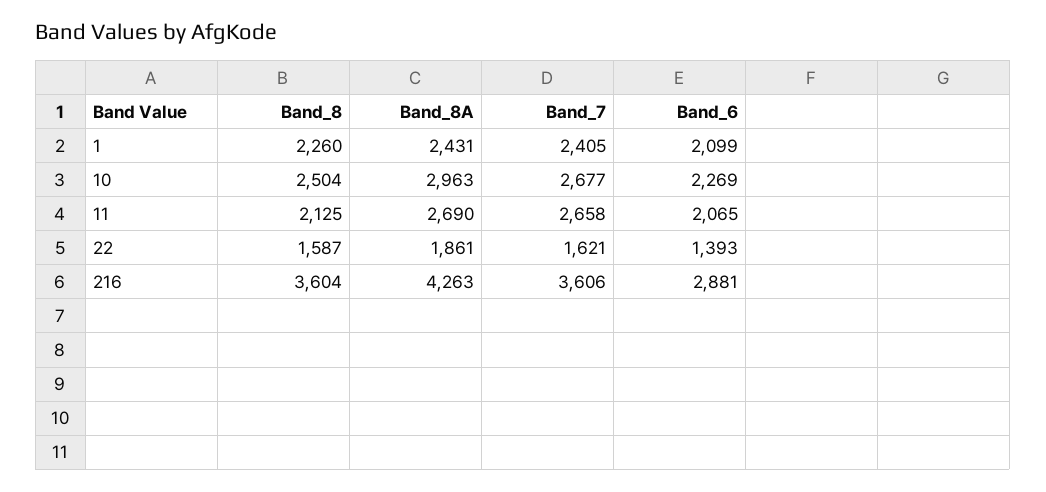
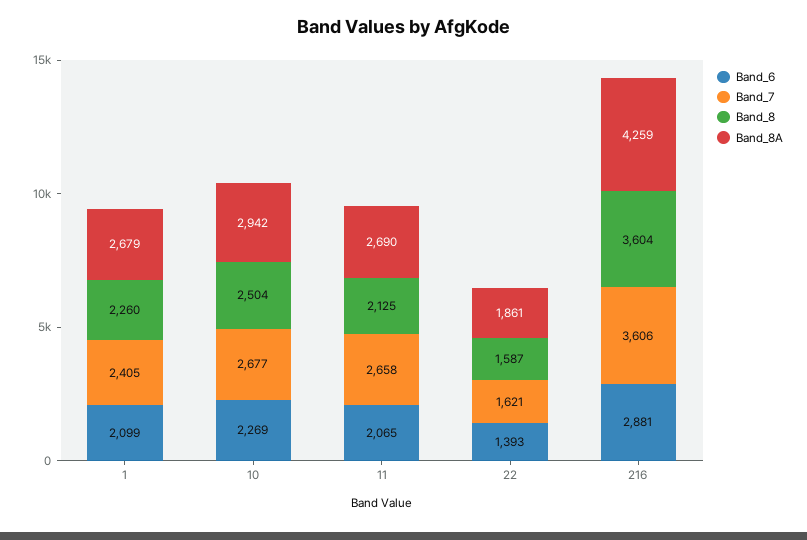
Band_8A, 1: 2431 -> 2679
Band_8A, 10: 2963 -> 2942
Band_8A, 216: 4263 -> 4259

